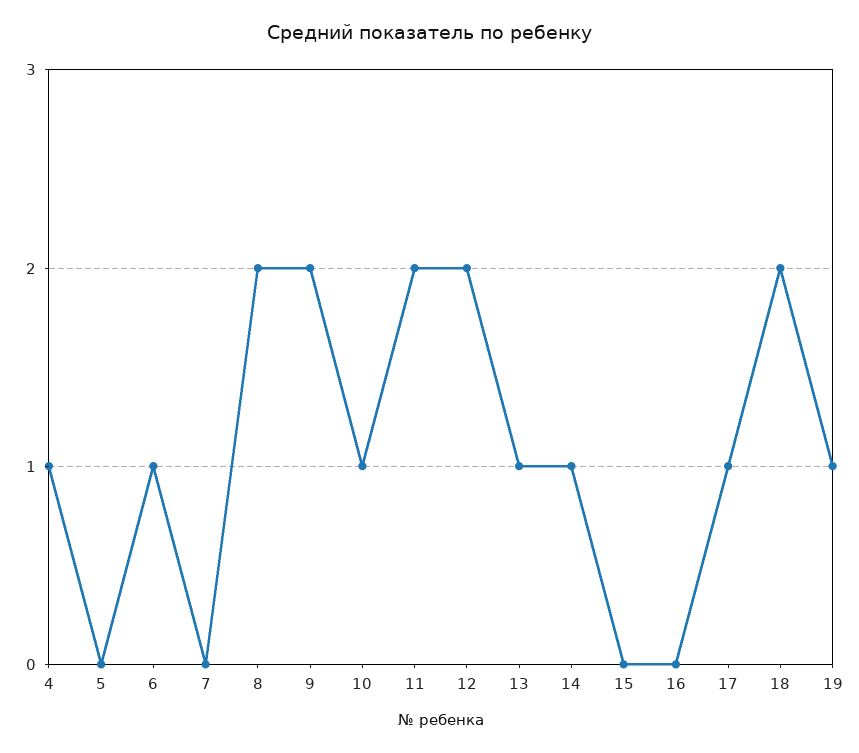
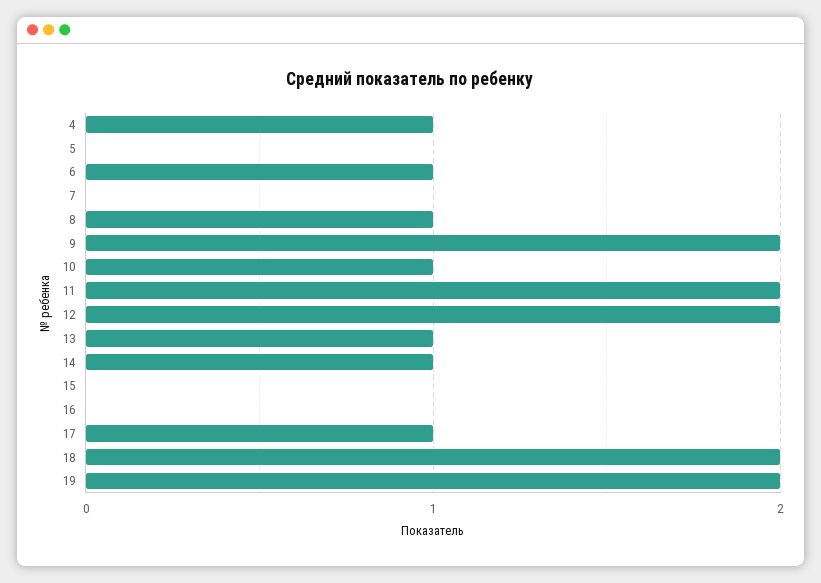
8: 2 -> 1
19: 1 -> 2

